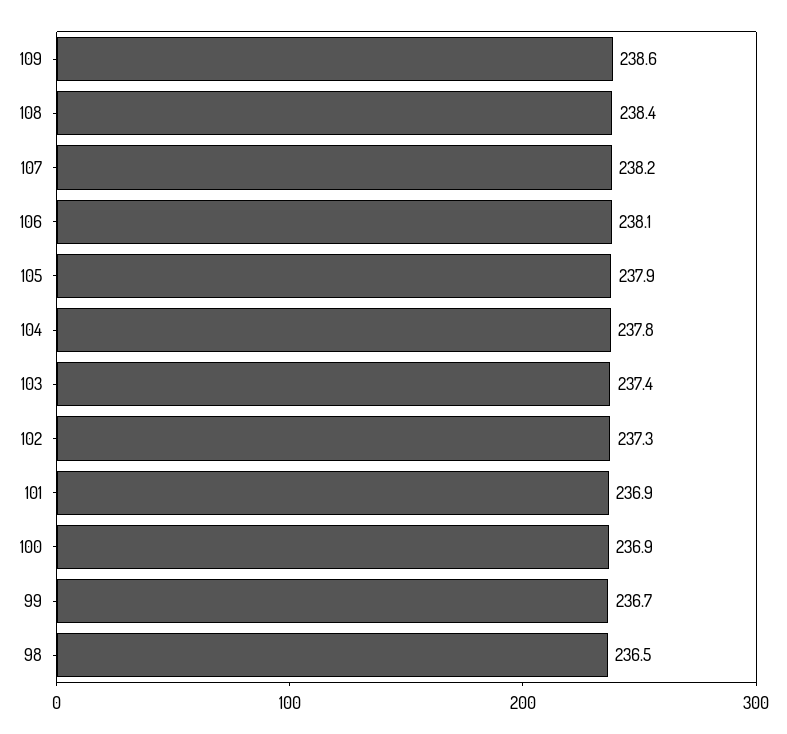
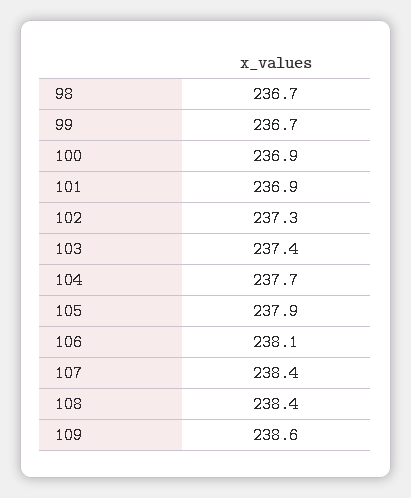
107: 238.2 -> 238.4
104: 237.8 -> 237.7
98: 236.5 -> 236.7

